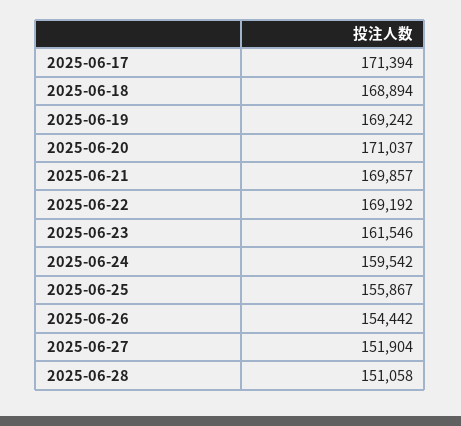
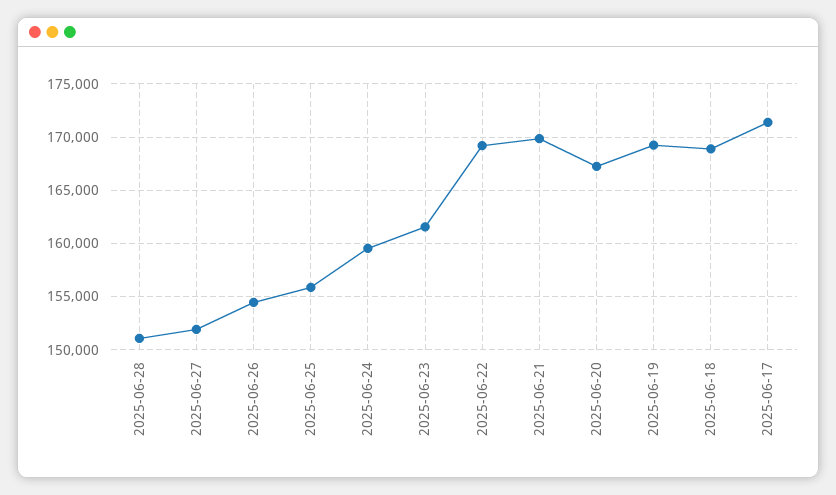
2025-06-20: 171037 -> 167000

